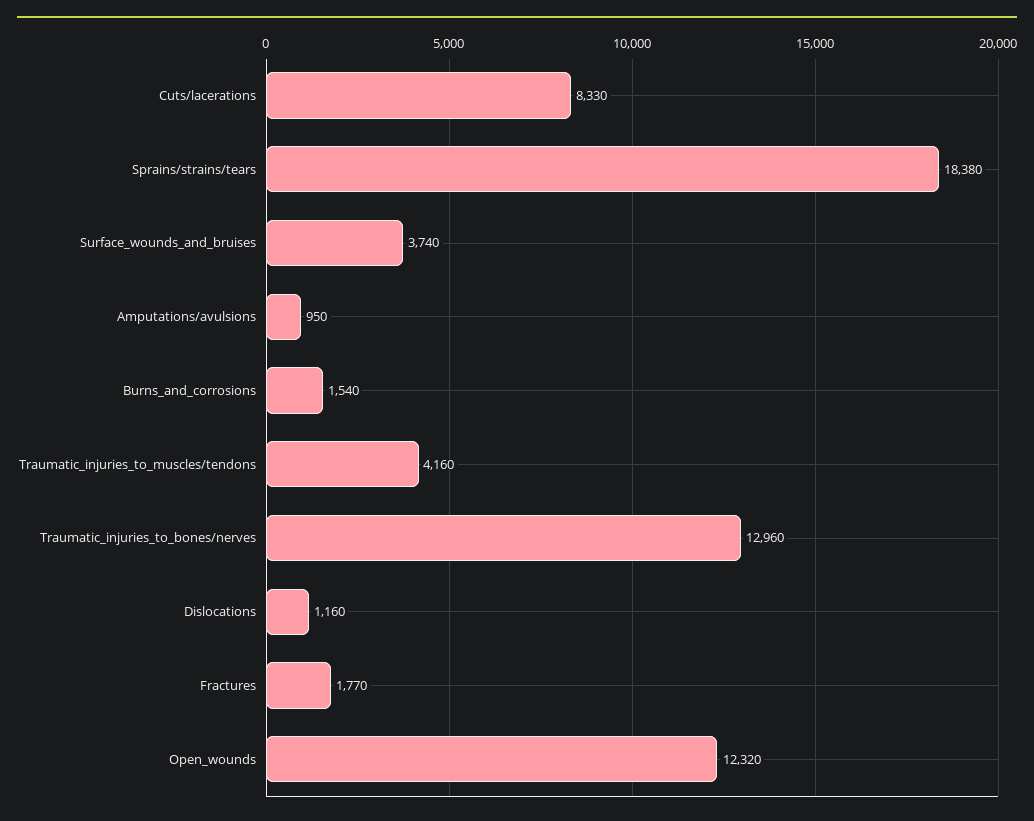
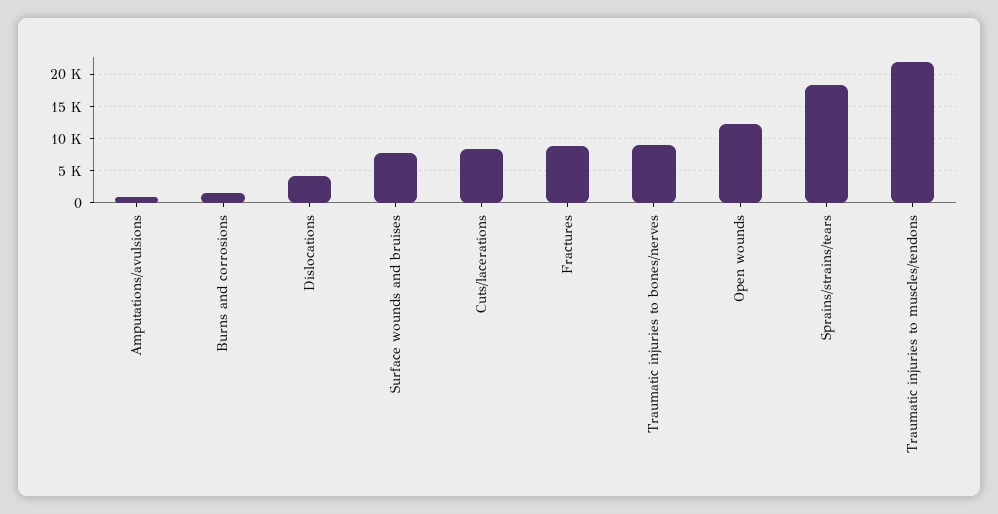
Surface_wounds_and_bruises: 3740 -> 8000
Traumatic_injuries_to_muscles/tendons: 4160 -> 22000
Traumatic_injuries_to_bones/nerves: 12960 -> 9000
Dislocations: 1160 -> 4000
Fractures: 1770 -> 9000

